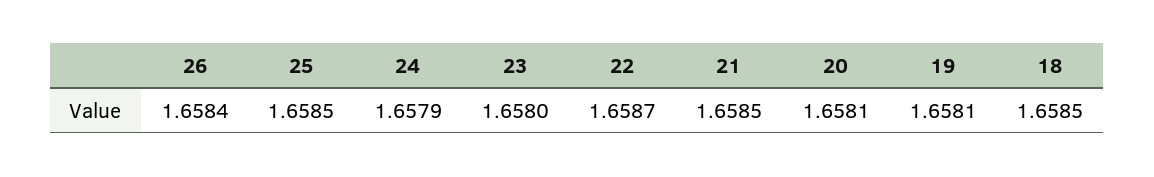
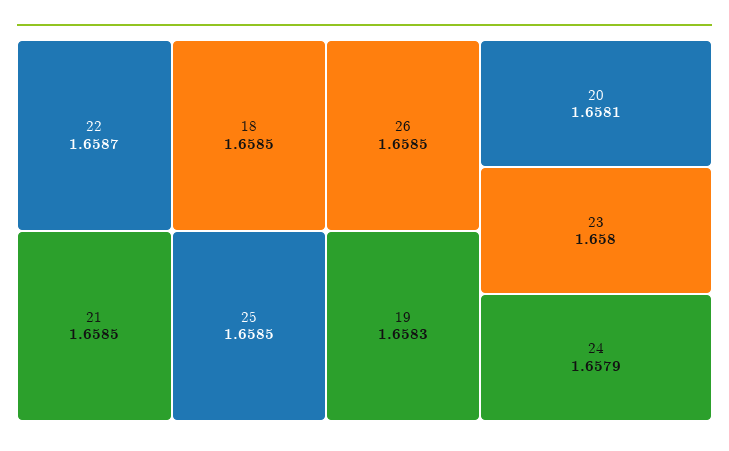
26: 1.6584 -> 1.6585
19: 1.6581 -> 1.6583

